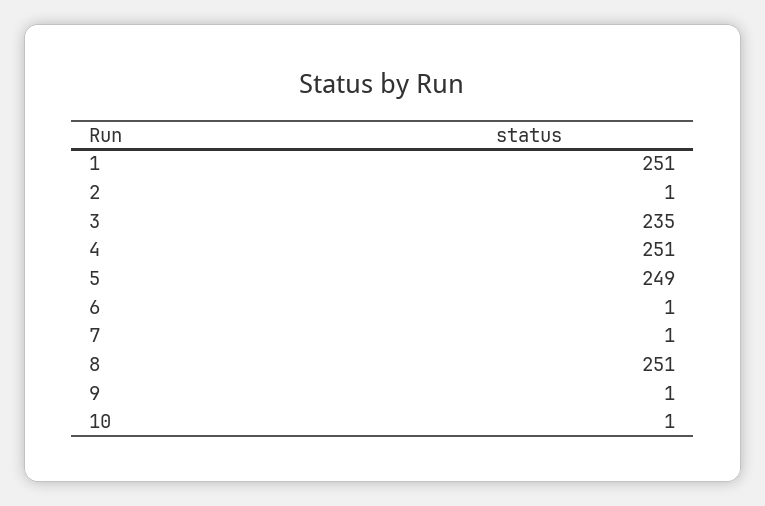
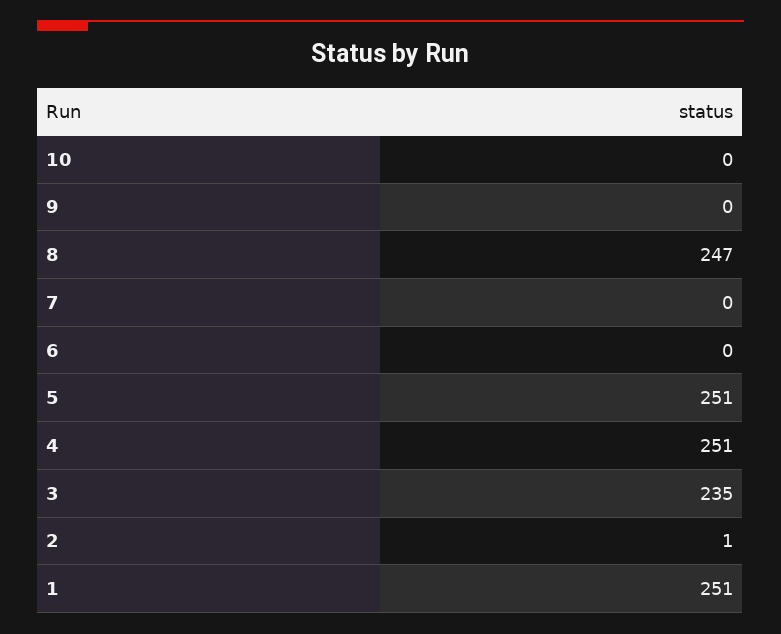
5: 249 -> 251
6: 1 -> 0
7: 1 -> 0
8: 251 -> 247
9: 1 -> 0
10: 1 -> 0

